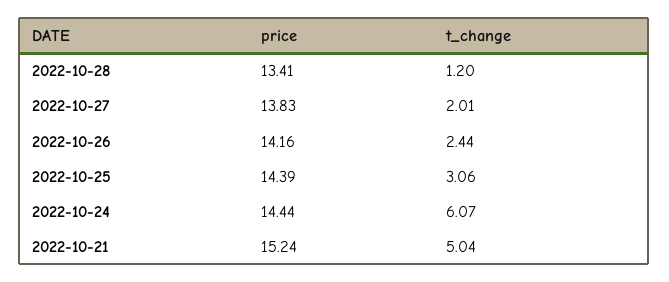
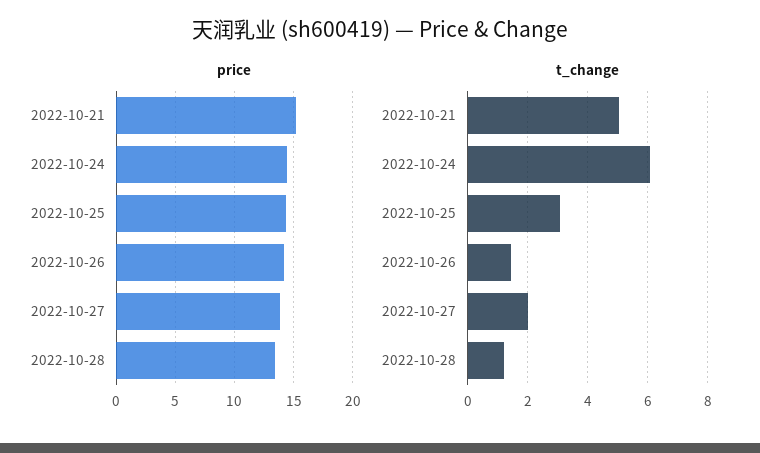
t_change, 2022-10-26: 2.44 -> 1.4

